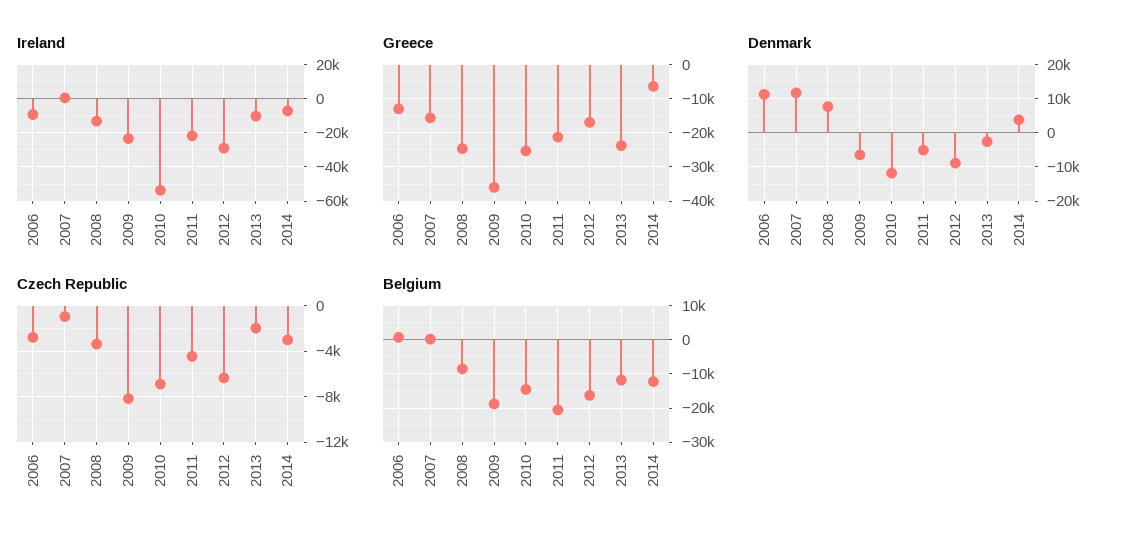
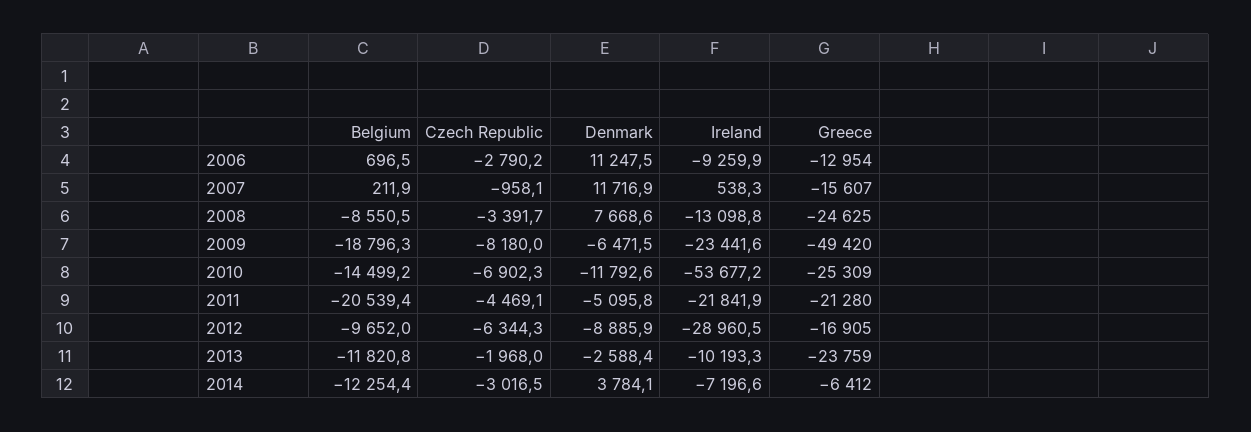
Greece, 2009: -36000 -> -49420
Belgium, 2012: -16000 -> -9652

